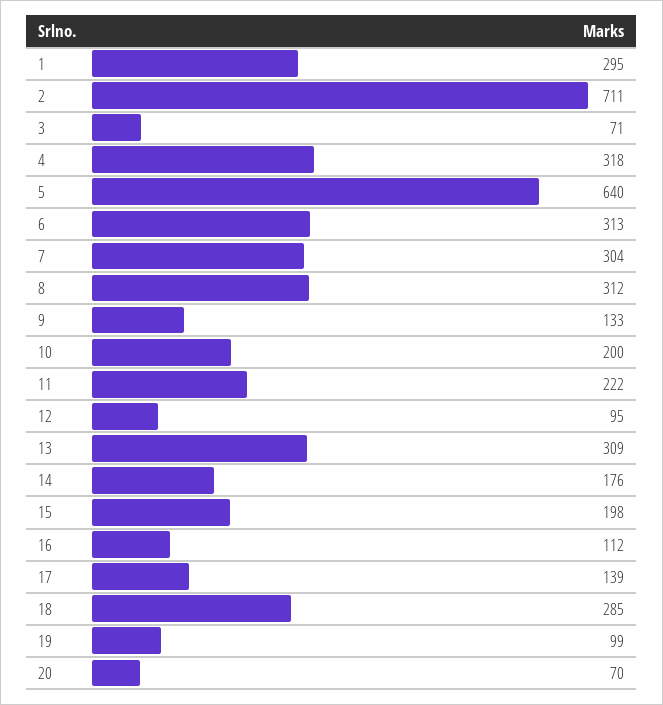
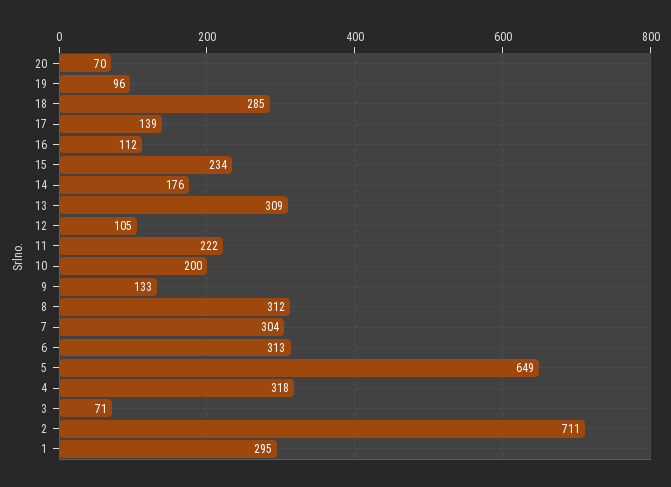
5: 640 -> 649
12: 95 -> 105
15: 198 -> 234
19: 99 -> 96

